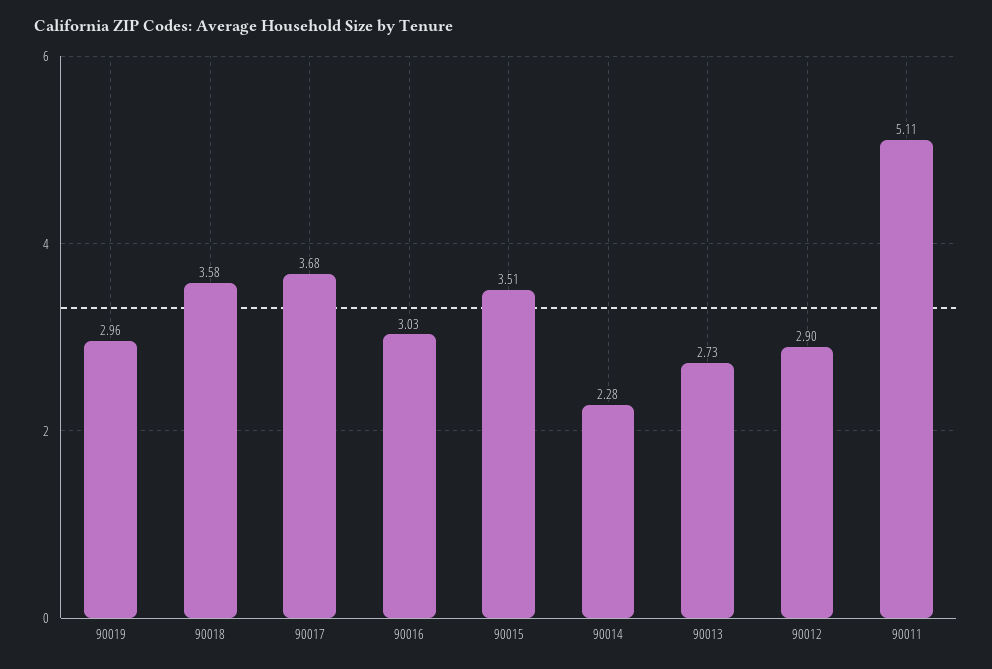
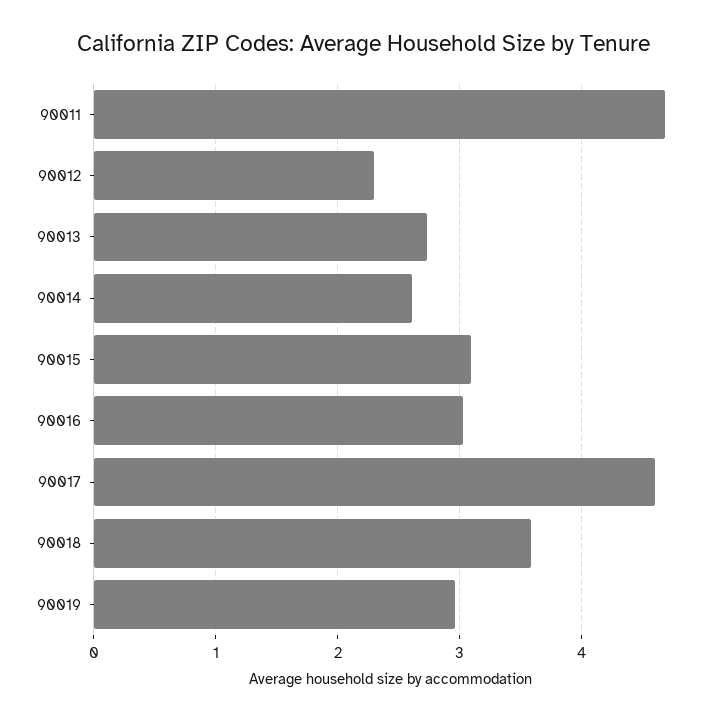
90017: 3.68 -> 4.6
90015: 3.51 -> 3.1
90014: 2.28 -> 2.6
90012: 2.9 -> 2.3
90011: 5.11 -> 4.7

